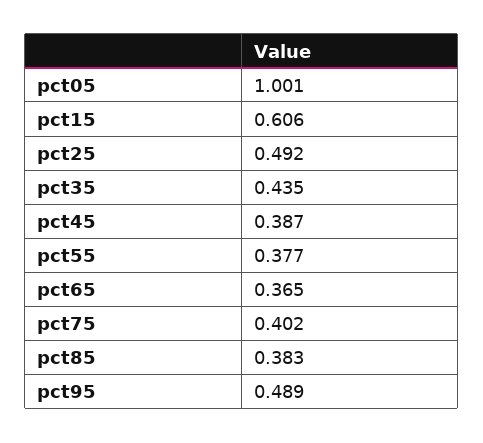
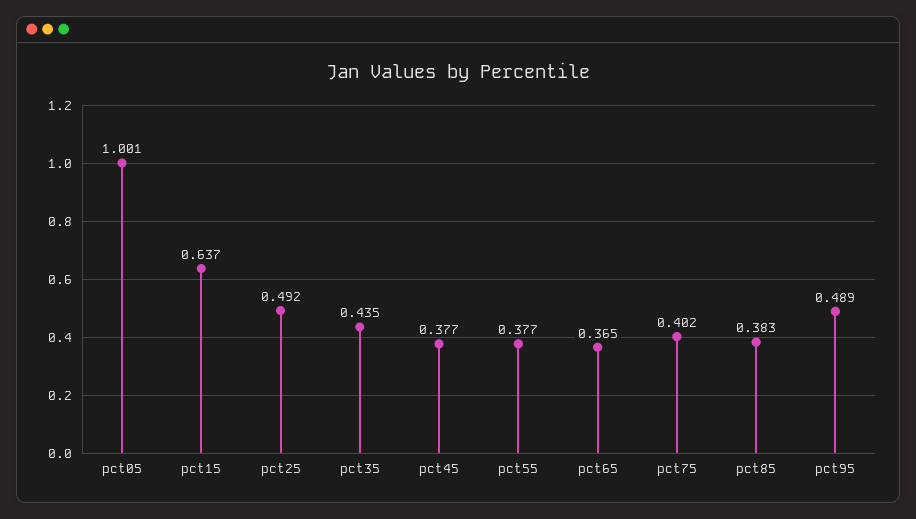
pct15: 0.606 -> 0.637
pct45: 0.387 -> 0.377

